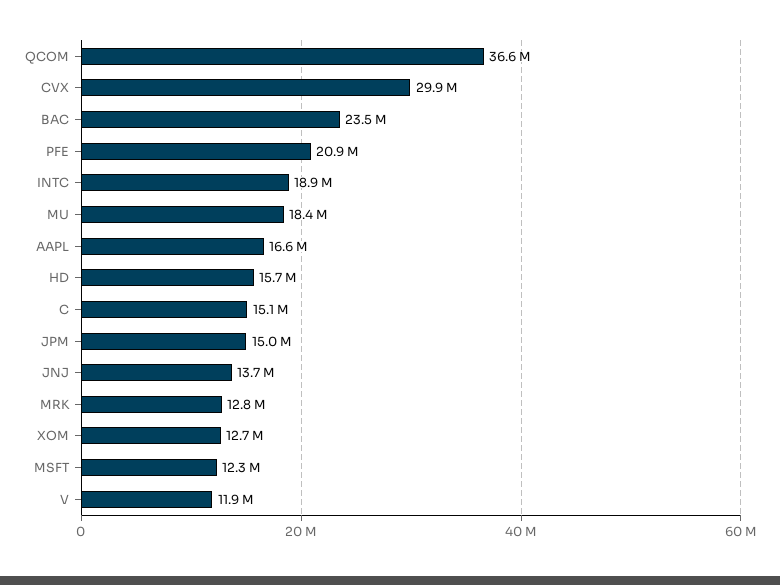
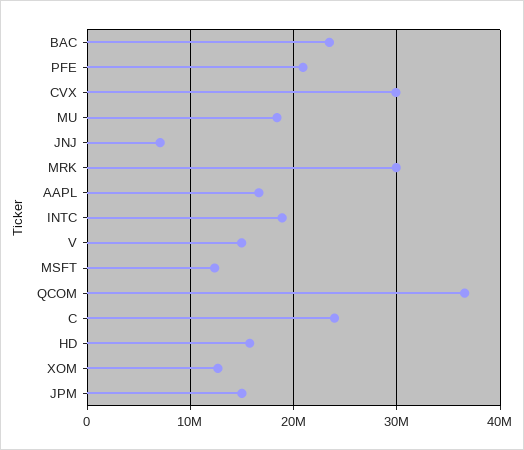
C: 15100000 -> 24000000
JNJ: 13700000 -> 7000000
MRK: 12800000 -> 30000000
V: 11900000 -> 15000000

